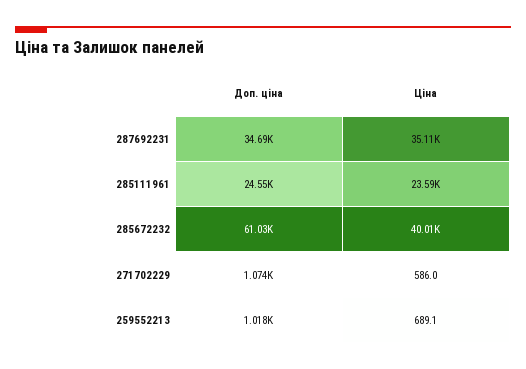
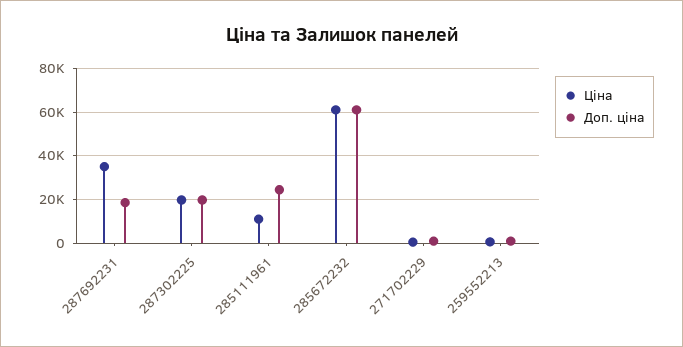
Доп. ціна, 287692231: 34690 -> 20000
Ціна, 285111961: 23590 -> 10000
Ціна, 285672232: 40010 -> 60000
Ціна, 287302225: none -> 20000
Доп. ціна, 287302225: none -> 20000

